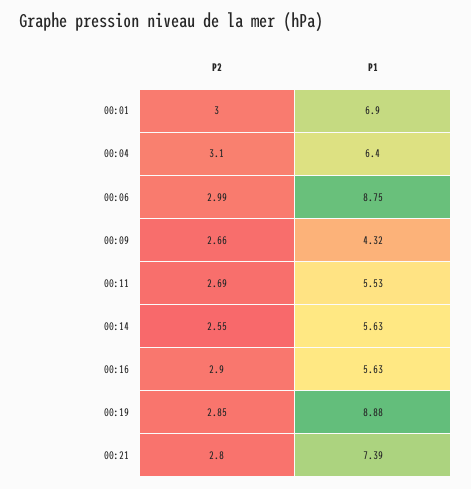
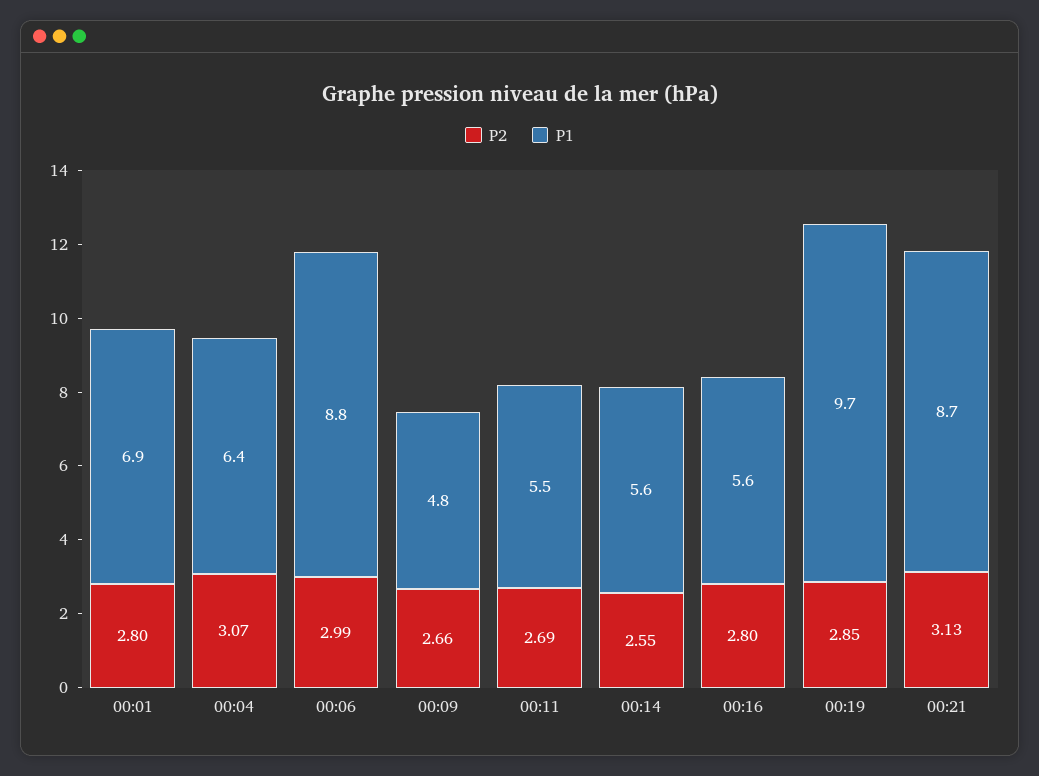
P2, 00:01: 3 -> 2.8
P2, 00:04: 3.1 -> 3.07
P1, 00:09: 4.32 -> 4.8
P2, 00:16: 2.9 -> 2.8
P1, 00:19: 8.88 -> 9.7
P2, 00:21: 2.8 -> 3.13
P1, 00:21: 7.39 -> 8.7

